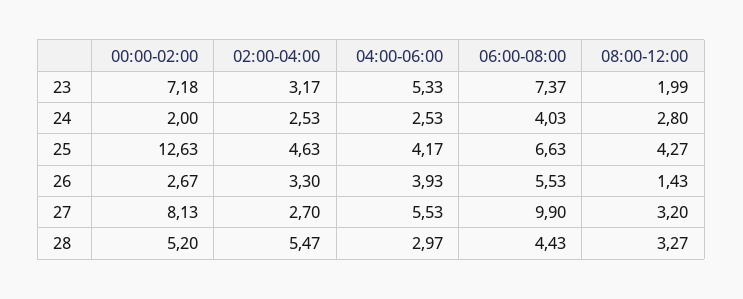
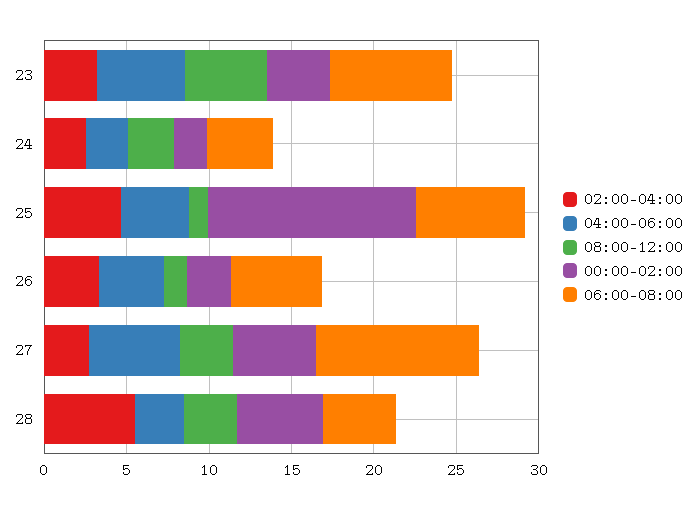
00:00-02:00, 23: 7.18 -> 4
08:00-12:00, 23: 1.99 -> 5
08:00-12:00, 25: 4.27 -> 1
00:00-02:00, 27: 8.13 -> 5

